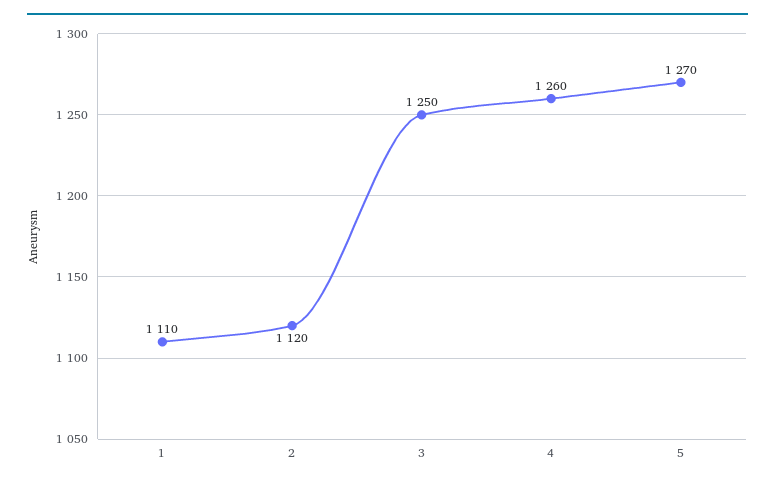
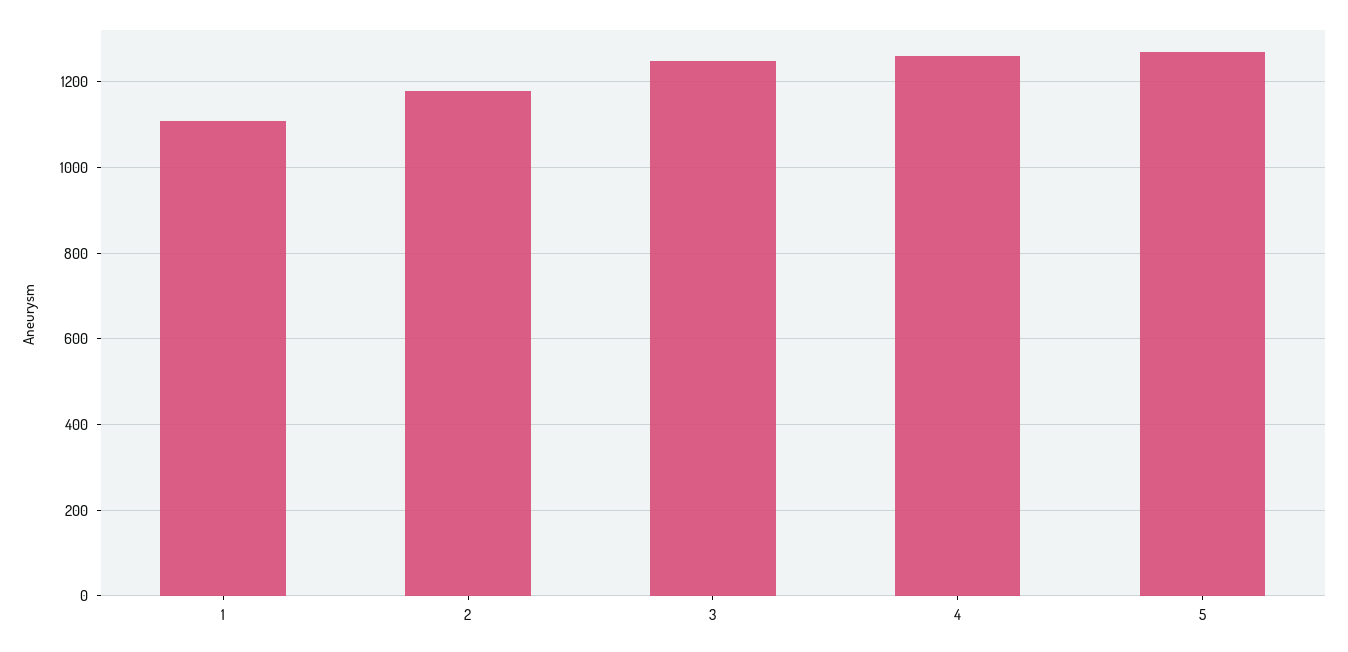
2: 1120 -> 1180

